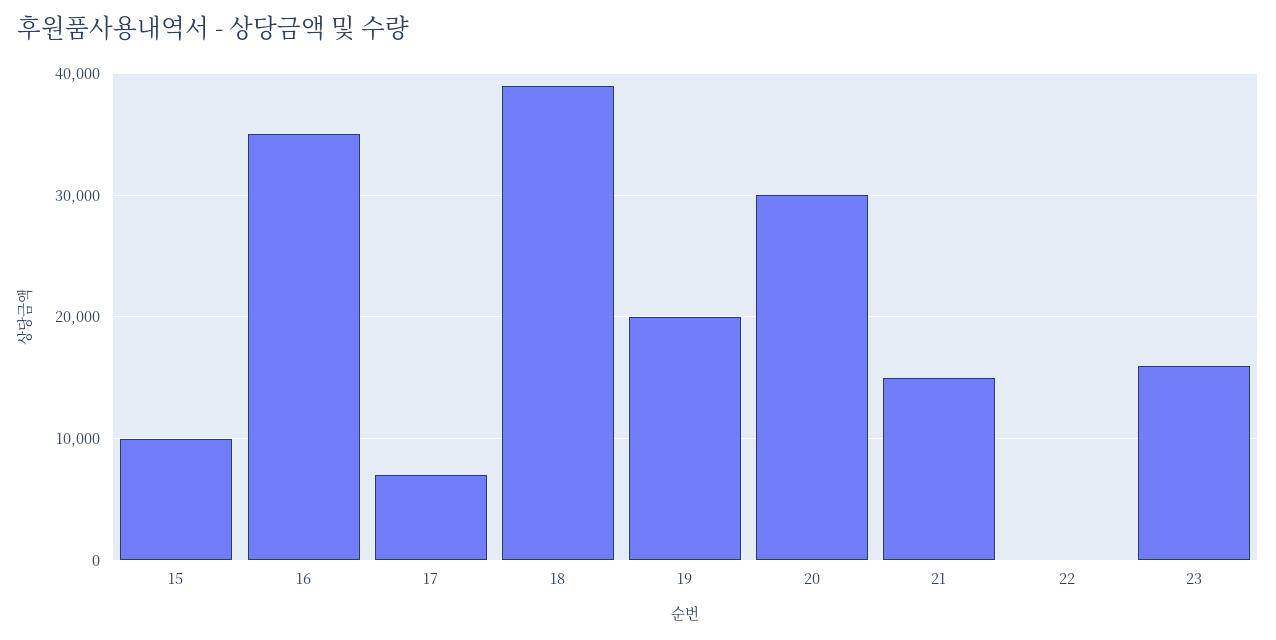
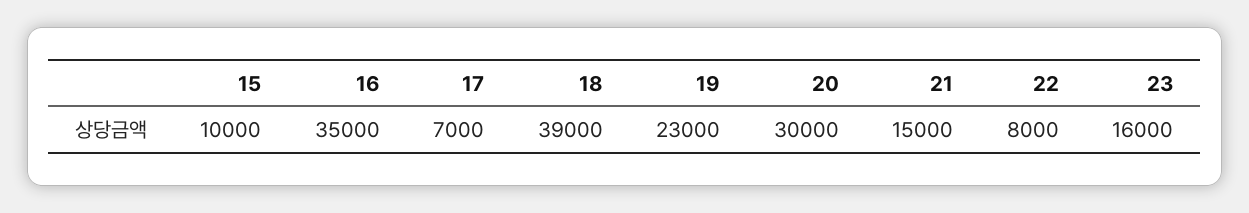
19: 20000 -> 23000
22: 0 -> 8000

